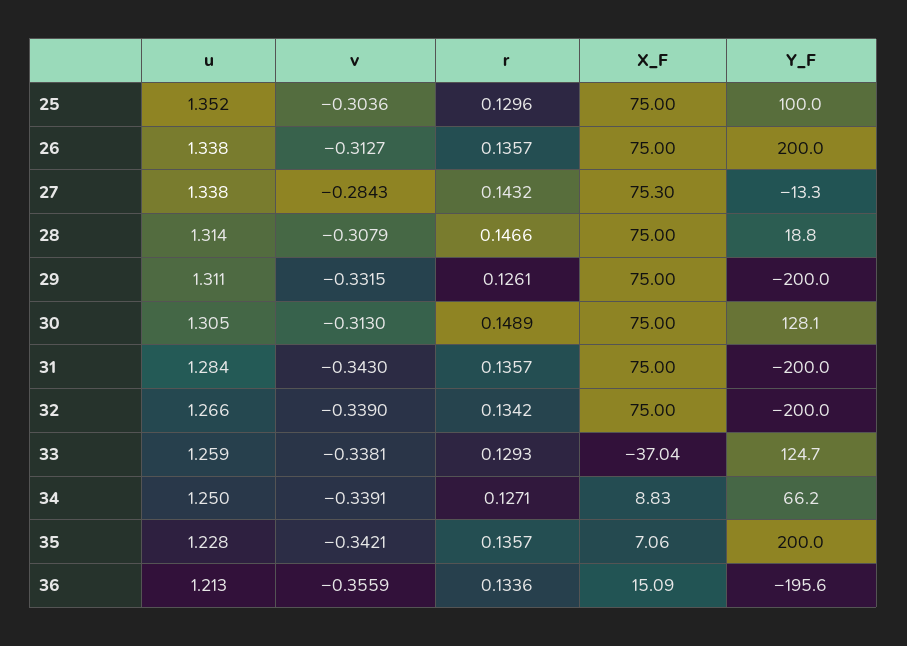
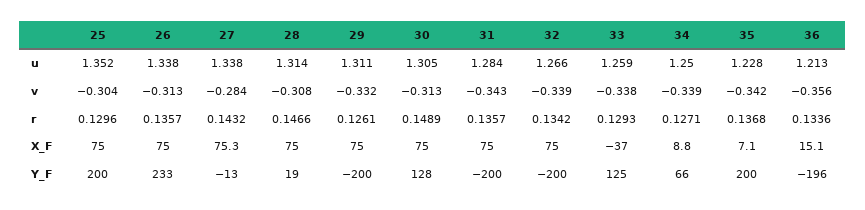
Y_F, 25: 100 -> 200
Y_F, 26: 200 -> 233
r, 35: 0.1357 -> 0.1368

